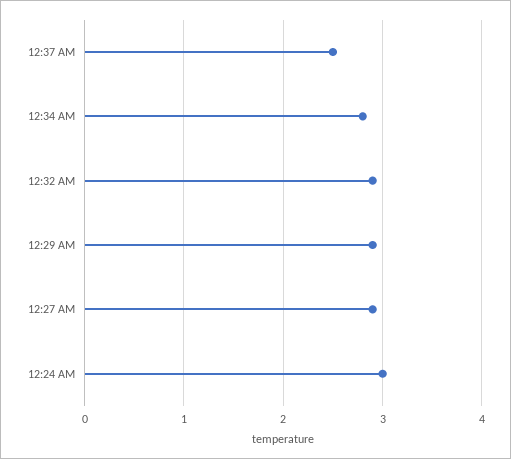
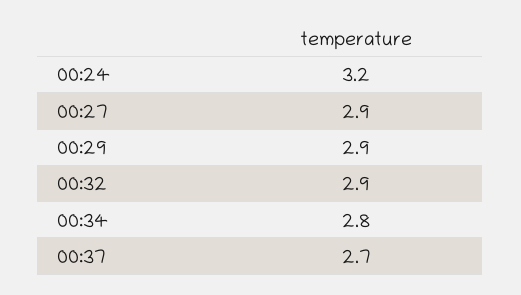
12:37 AM: 2.5 -> 2.7
12:24 AM: 3 -> 3.2

